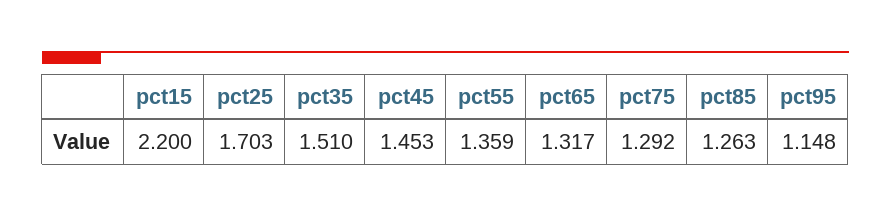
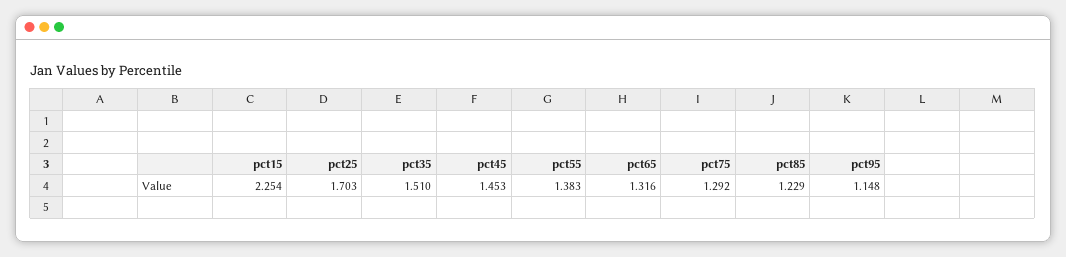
pct15: 2.2 -> 2.254
pct55: 1.359 -> 1.383
pct65: 1.317 -> 1.316
pct85: 1.263 -> 1.229

